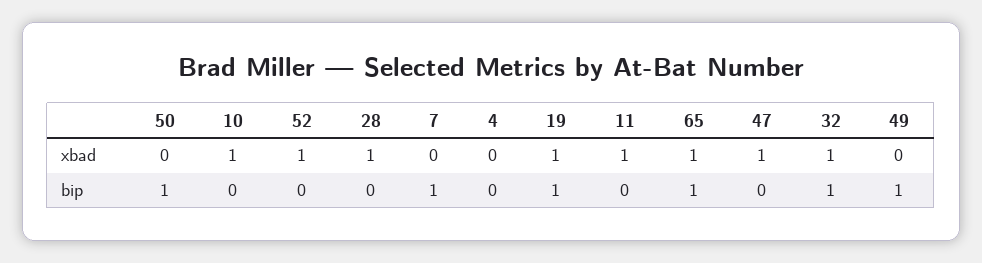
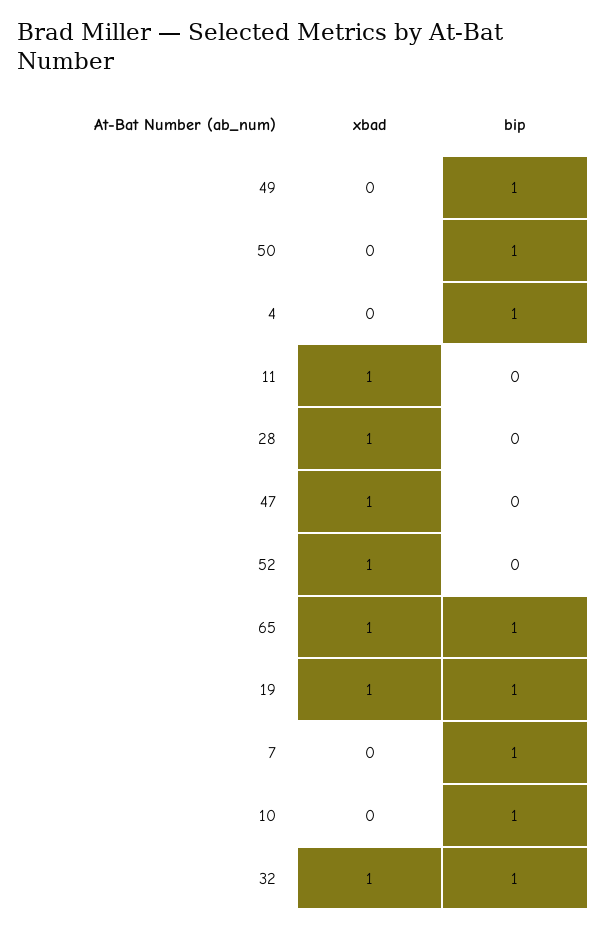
10, xbad: 1 -> 0
10, bip: 0 -> 1
4, bip: 0 -> 1

